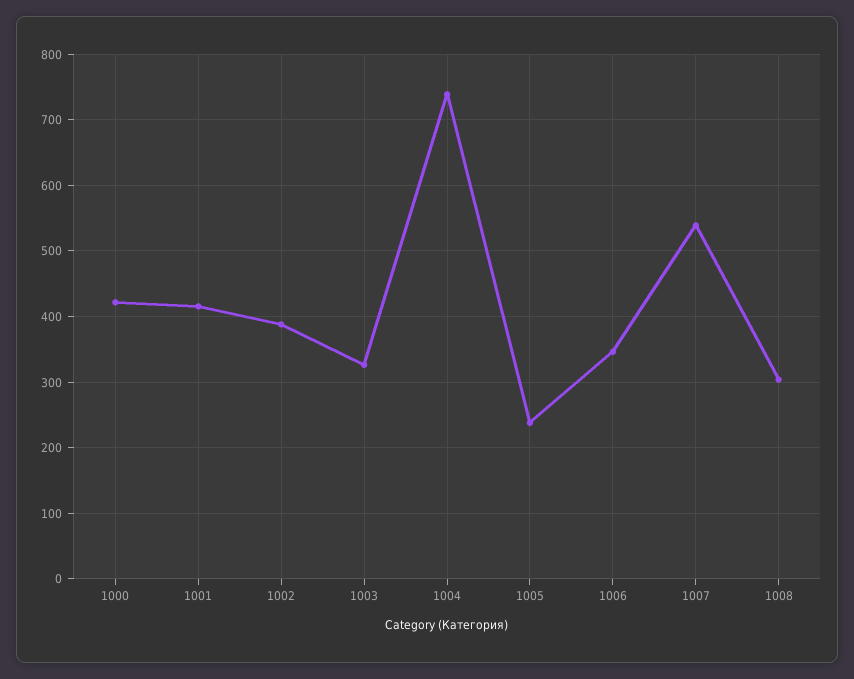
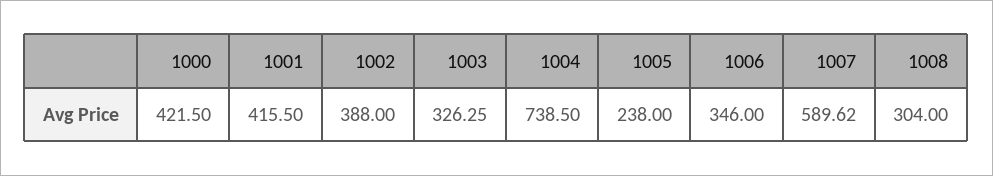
1007: 540 -> 589.62

